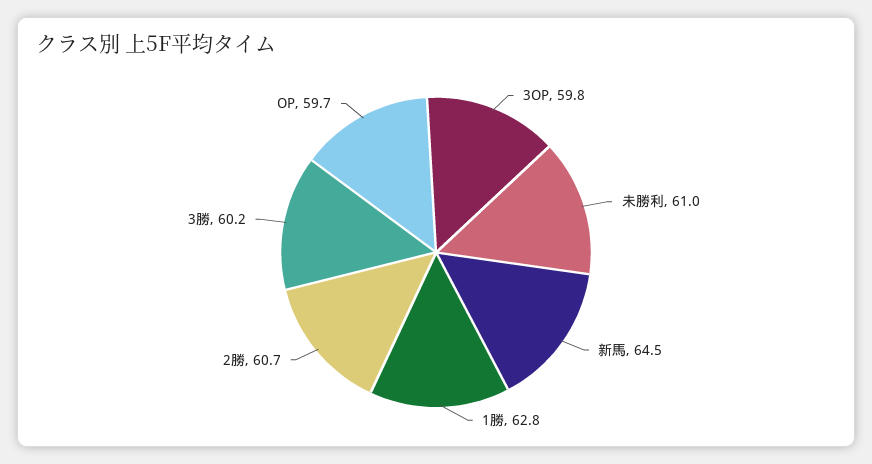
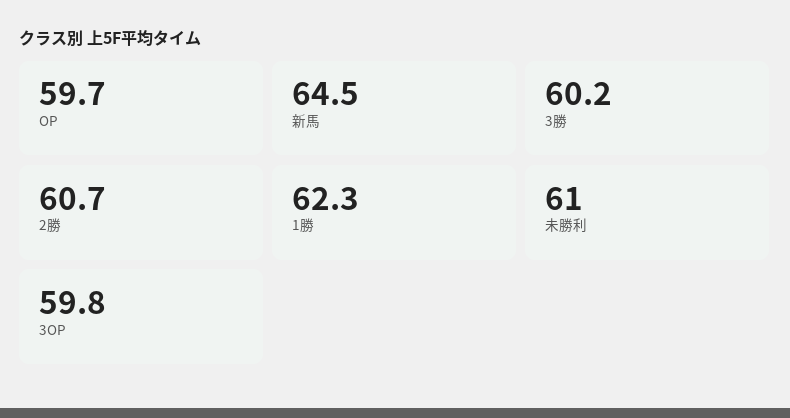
1勝: 62.8 -> 62.3

